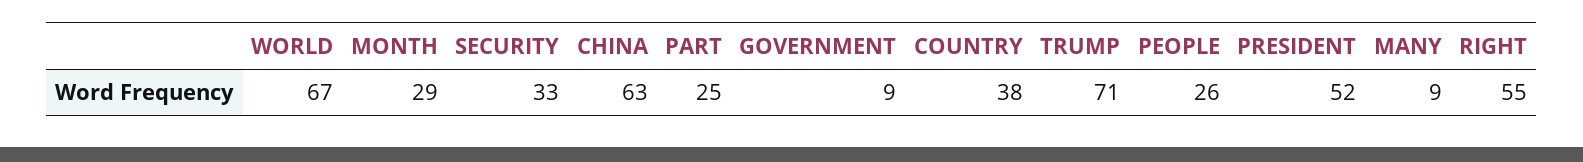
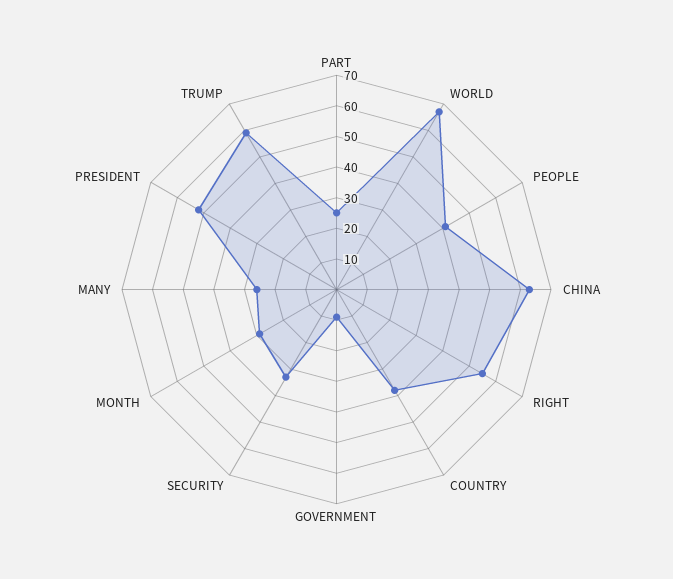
TRUMP: 71 -> 60
PEOPLE: 26 -> 40
MANY: 9 -> 25

